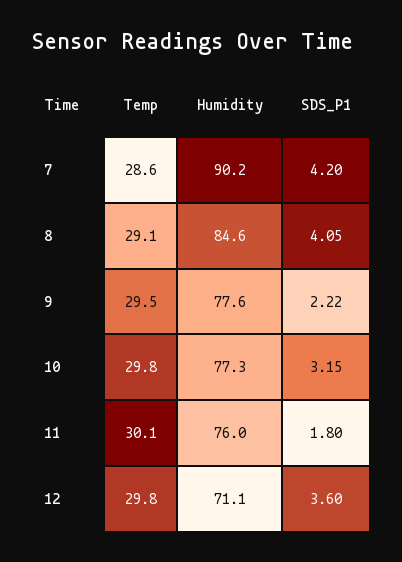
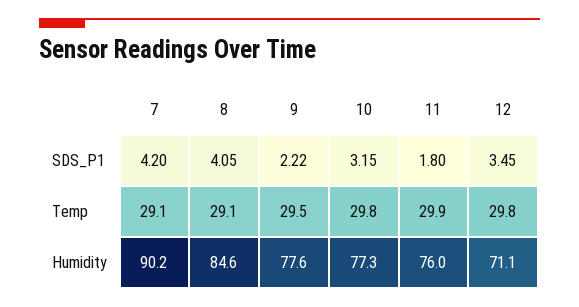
Temp, 7: 28.6 -> 29.1
Temp, 11: 30.1 -> 29.9
SDS_P1, 12: 3.6 -> 3.45

